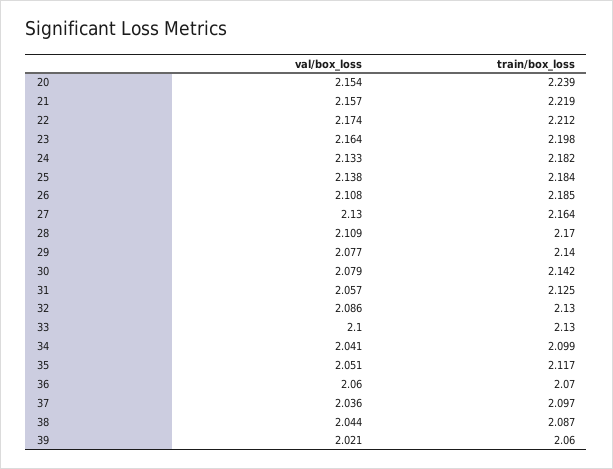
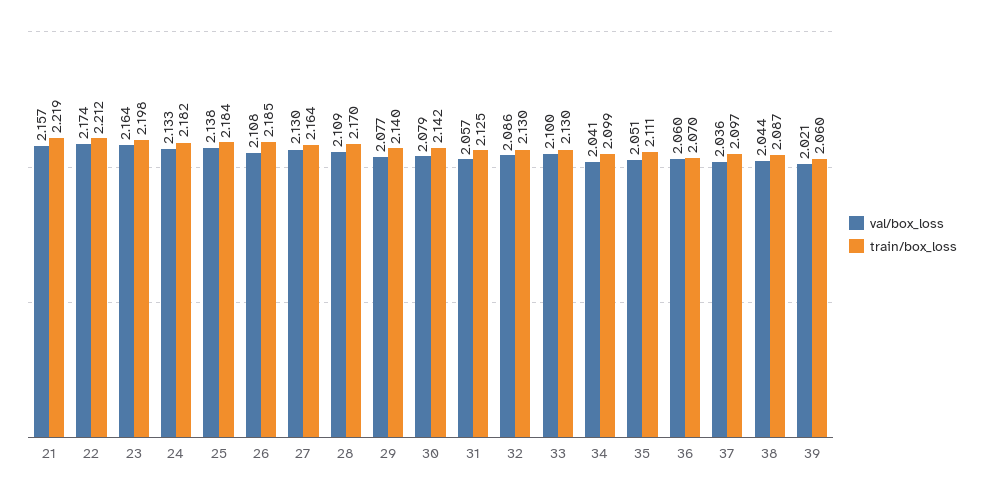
val/box_loss, 20: 2.154 -> none
train/box_loss, 20: 2.239 -> none
train/box_loss, 35: 2.117 -> 2.111

